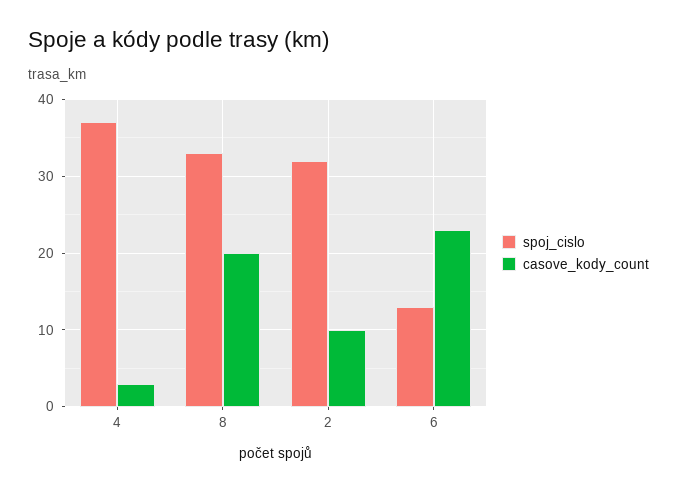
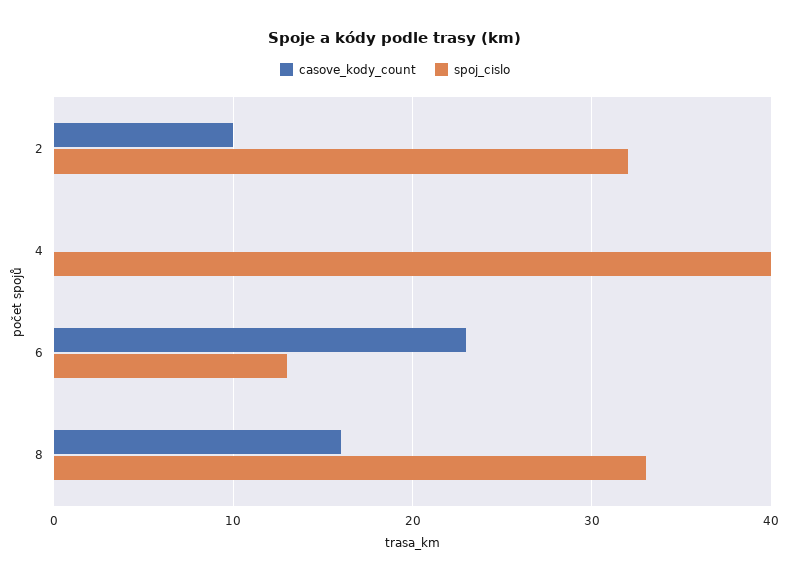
spoj_cislo, 4: 37 -> 40
casove_kody_count, 4: 3 -> 0
casove_kody_count, 8: 20 -> 16

